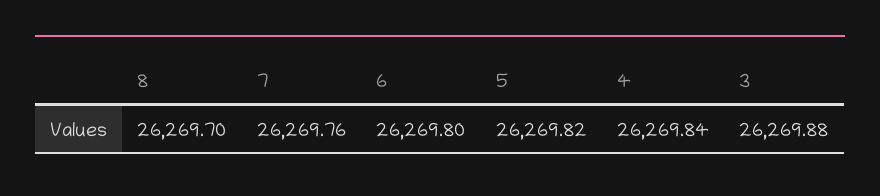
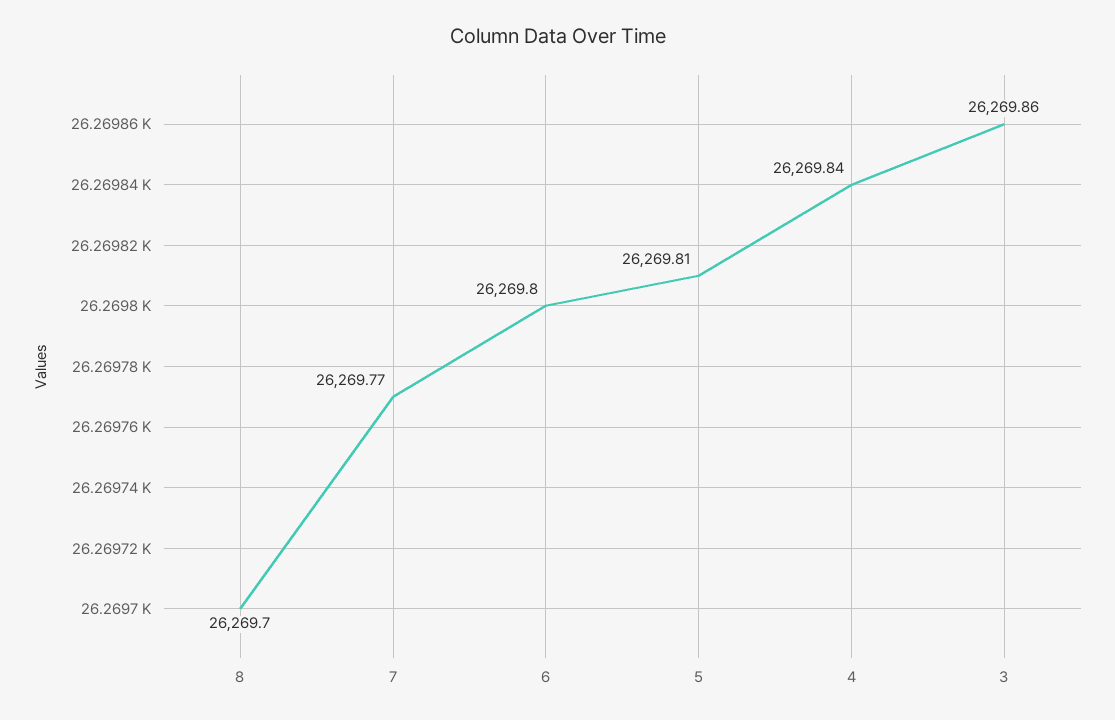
7: 26269.76 -> 26269.77
5: 26269.82 -> 26269.81
3: 26269.88 -> 26269.86

